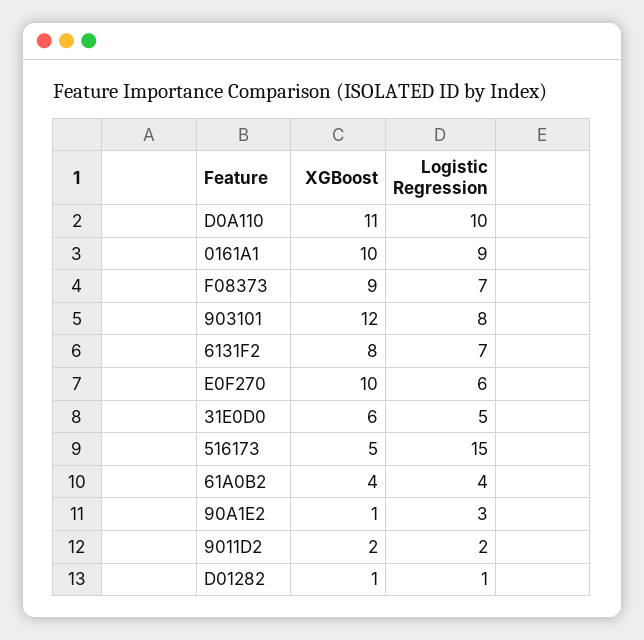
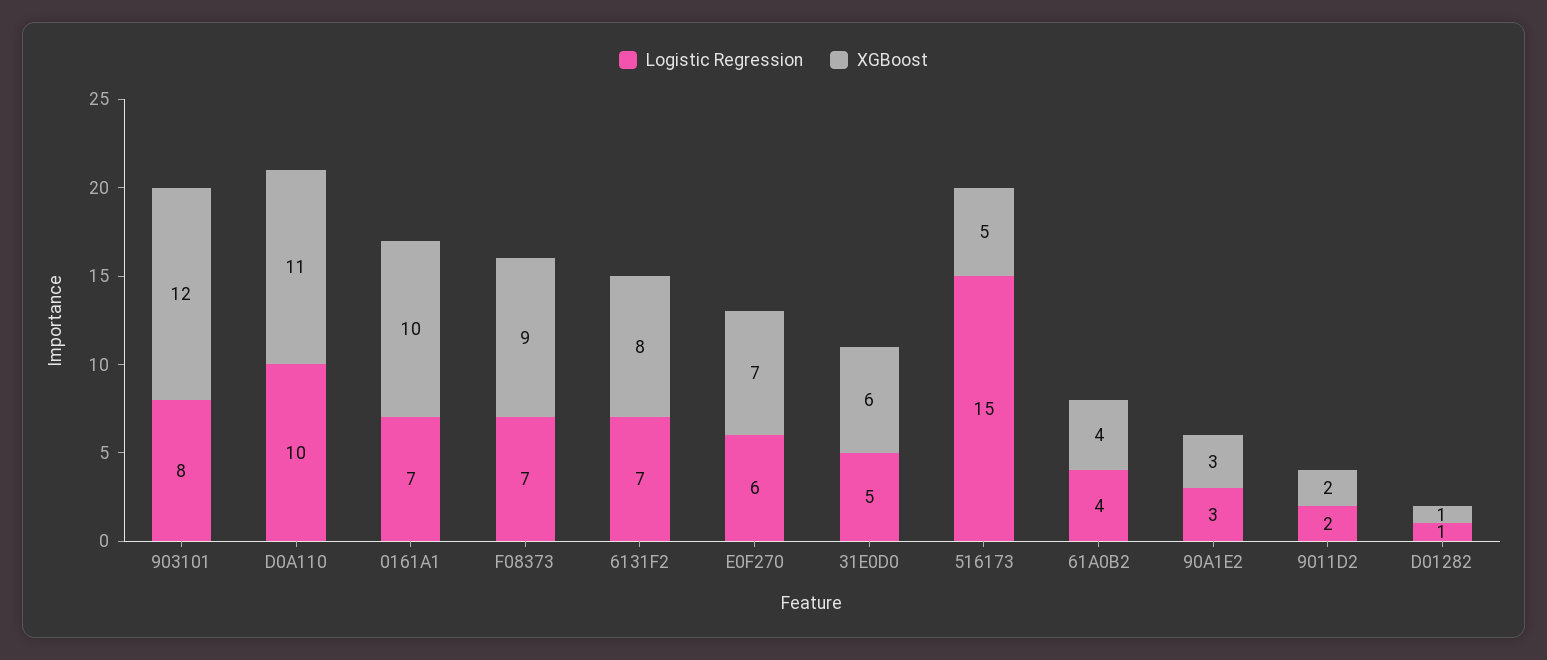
Logistic Regression, 0161A1: 9 -> 7
XGBoost, E0F270: 10 -> 7
XGBoost, 90A1E2: 1 -> 3

